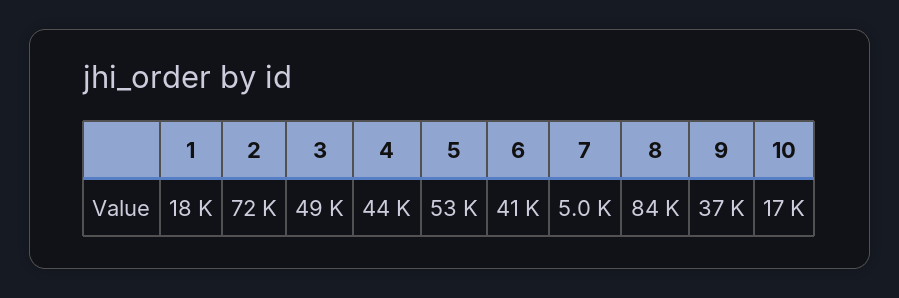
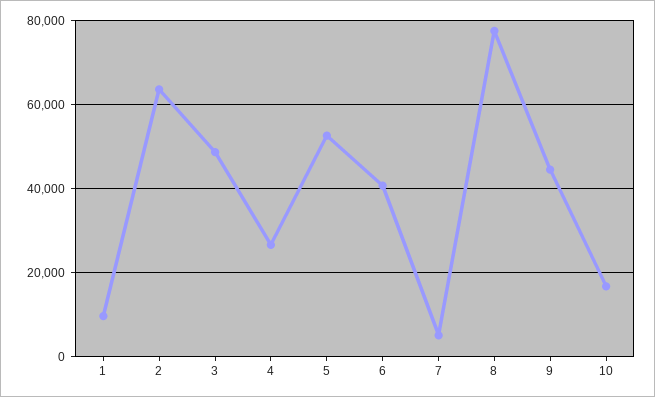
1: 18000 -> 10000
2: 72000 -> 64000
4: 44000 -> 26000
8: 84000 -> 78000
9: 37000 -> 44000

